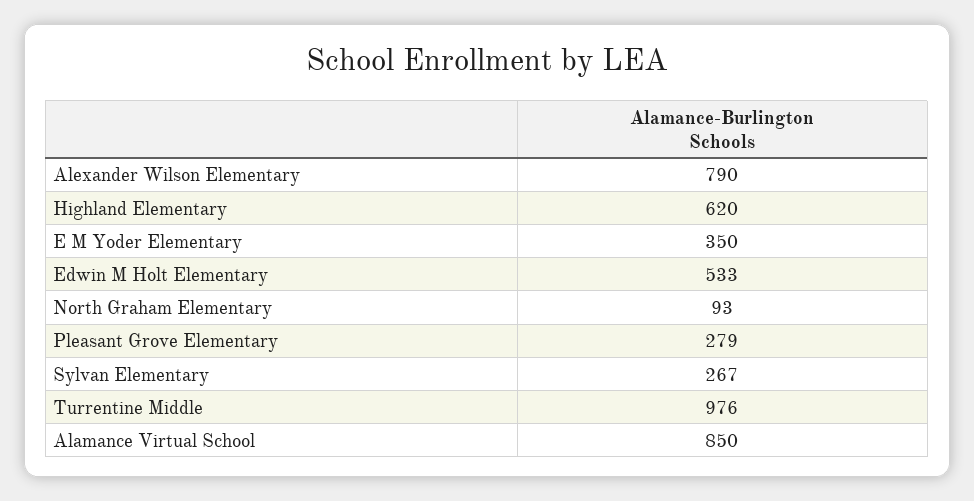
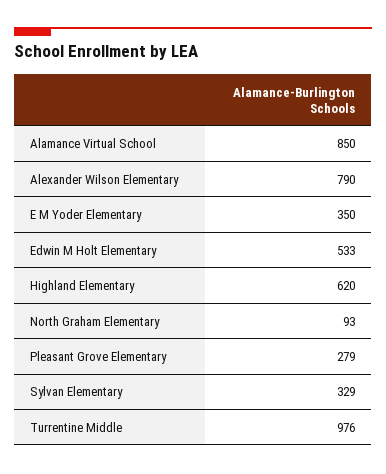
Sylvan Elementary: 267 -> 329

